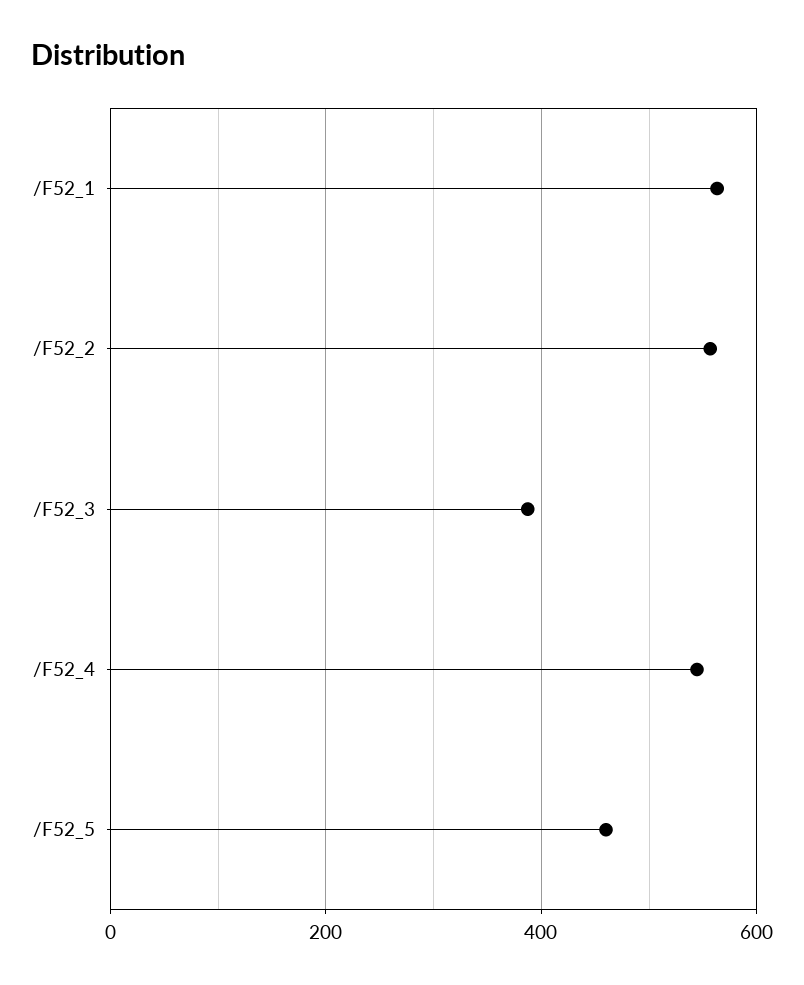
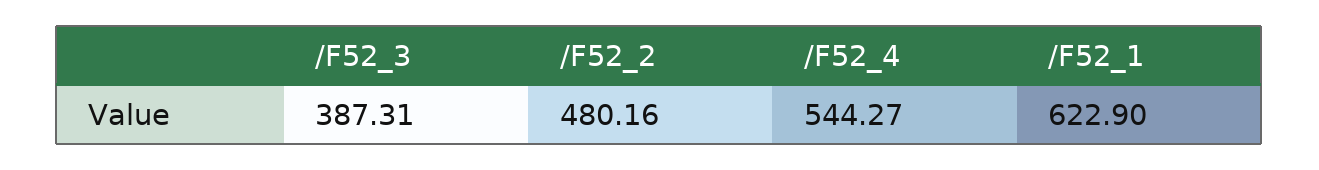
/F52_1: 560 -> 622.9
/F52_2: 560 -> 480.16
/F52_5: 460 -> none

